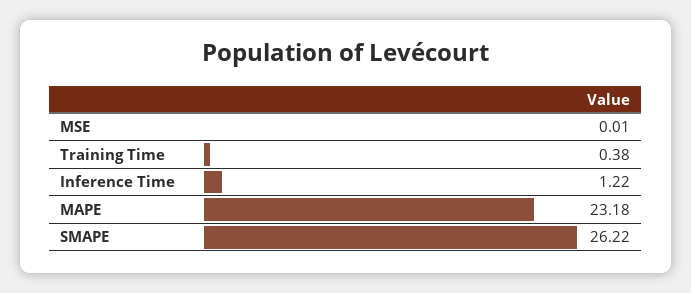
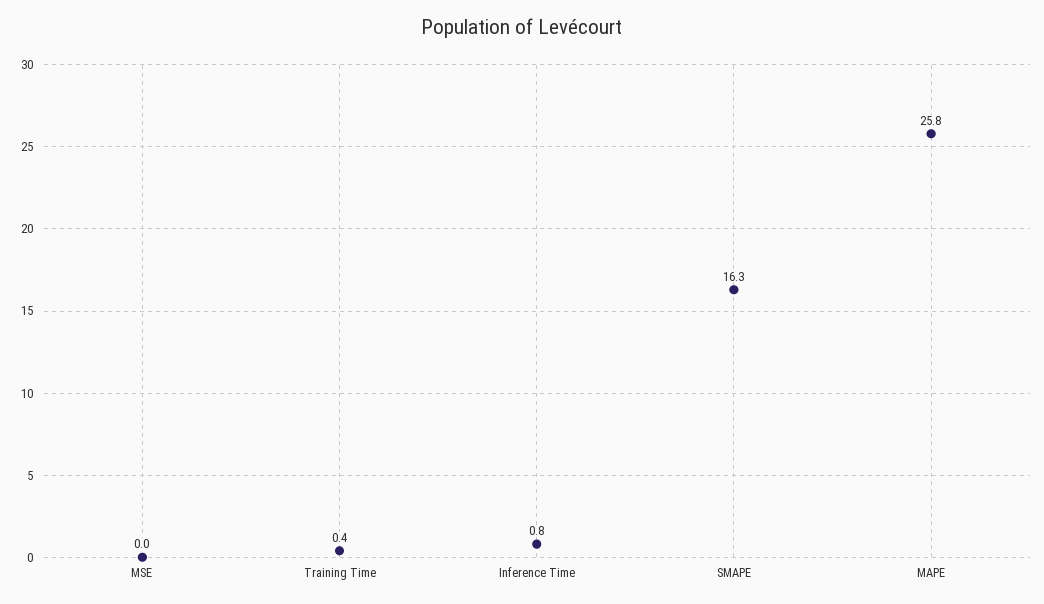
Inference Time: 1.22 -> 0.8
MAPE: 23.18 -> 25.8
SMAPE: 26.22 -> 16.3

